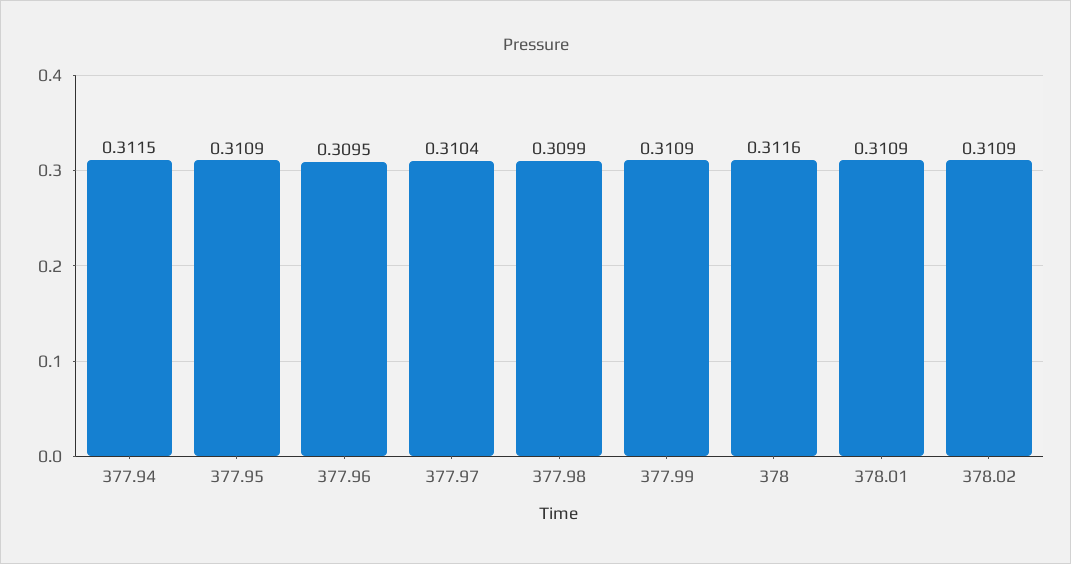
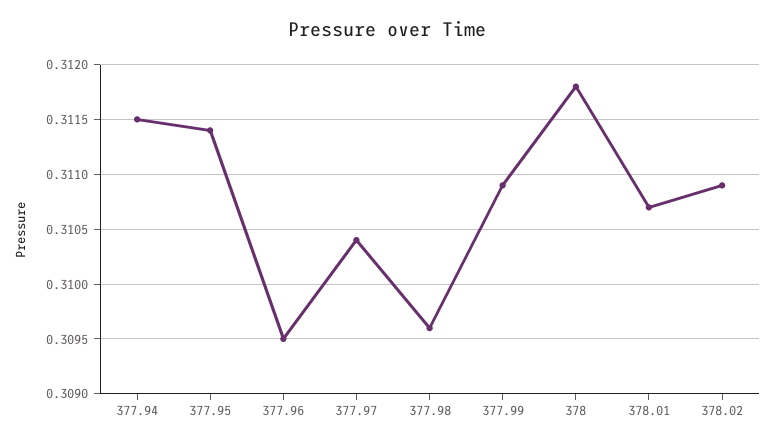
377.95: 0.3109 -> 0.3114
377.98: 0.3099 -> 0.3096
378: 0.3116 -> 0.3118
378.01: 0.3109 -> 0.3107

